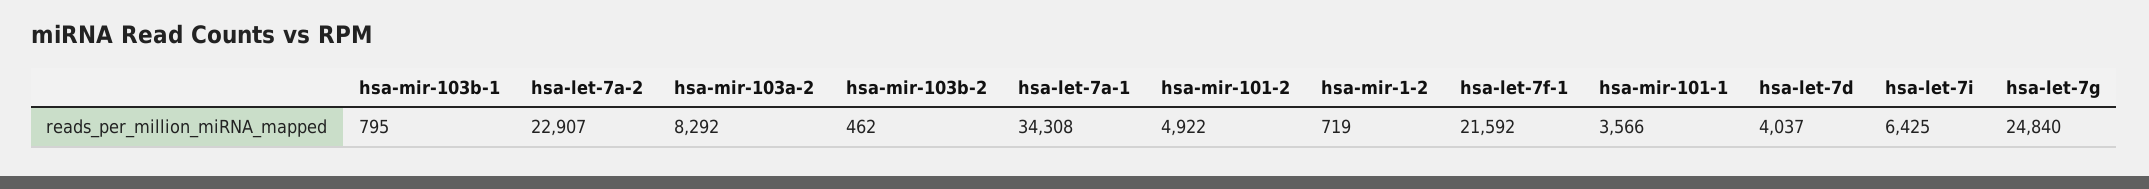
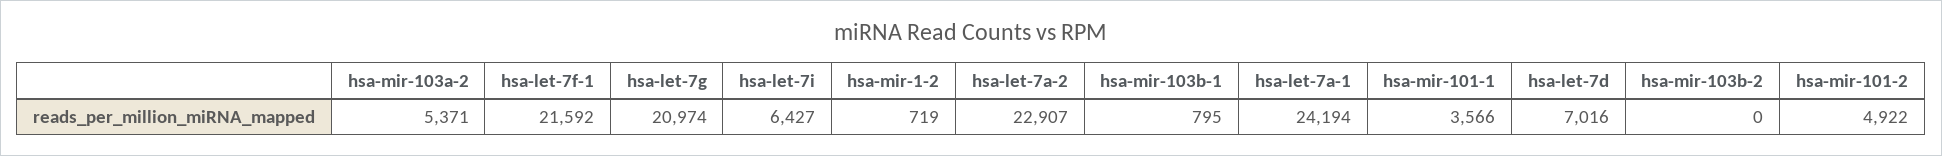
hsa-mir-103a-2: 8292 -> 5371
hsa-mir-103b-2: 462 -> 0
hsa-let-7a-1: 34308 -> 24194
hsa-let-7d: 4037 -> 7016
hsa-let-7i: 6425 -> 6427
hsa-let-7g: 24840 -> 20974

